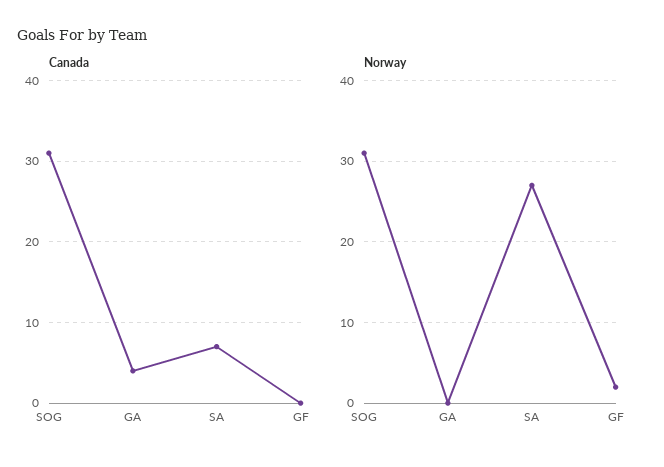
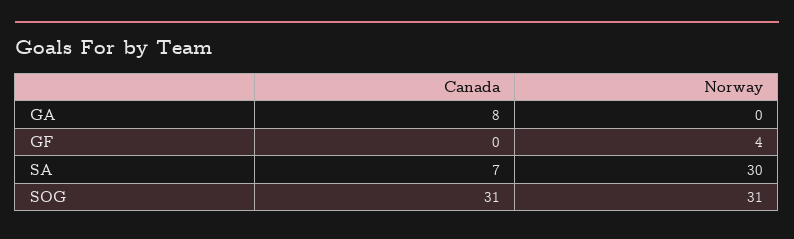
Canada, GA: 4 -> 8
Norway, SA: 27 -> 30
Norway, GF: 2 -> 4

